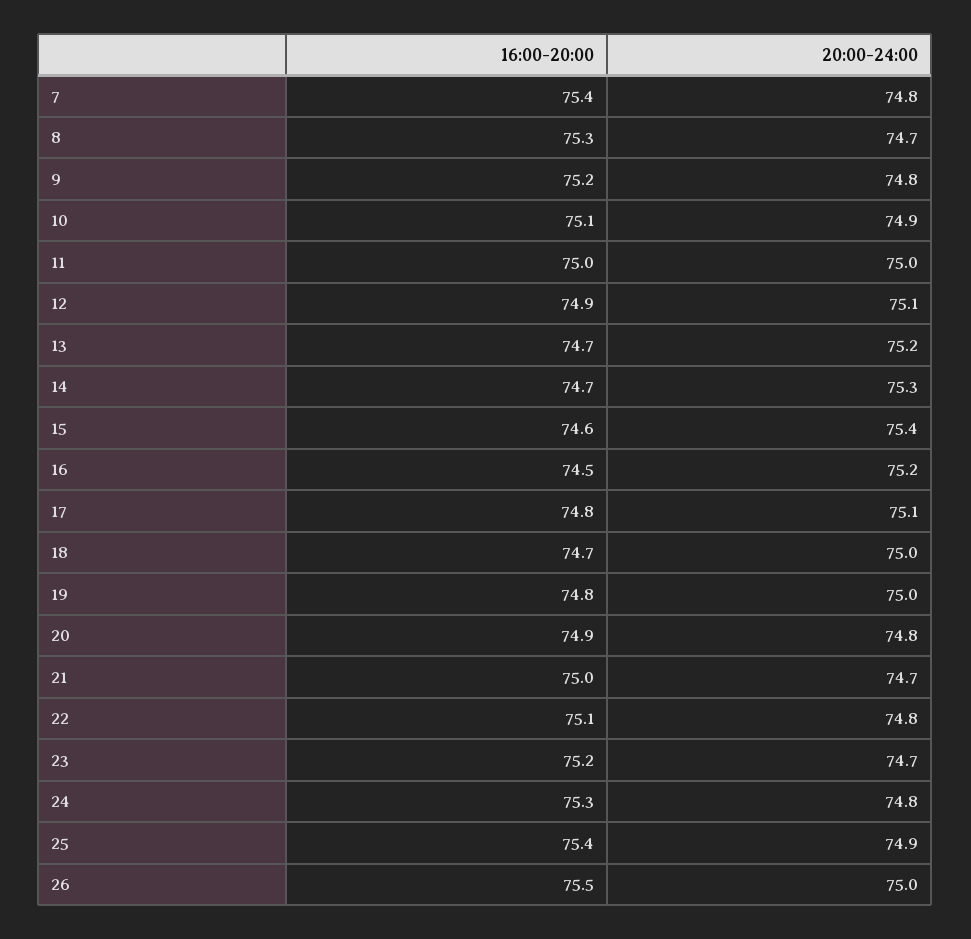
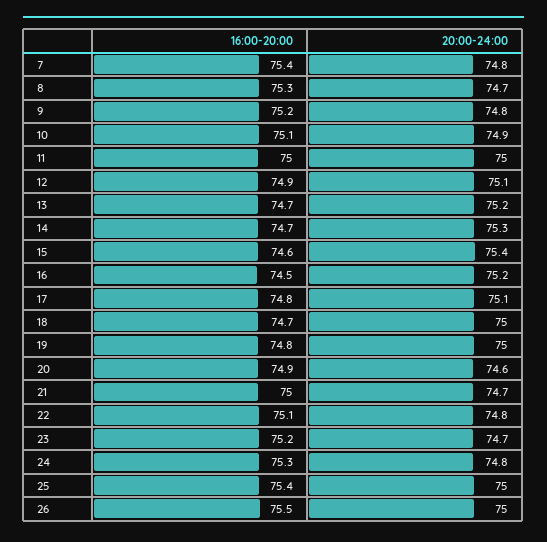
20:00-24:00, 20: 74.8 -> 74.6
20:00-24:00, 25: 74.9 -> 75

